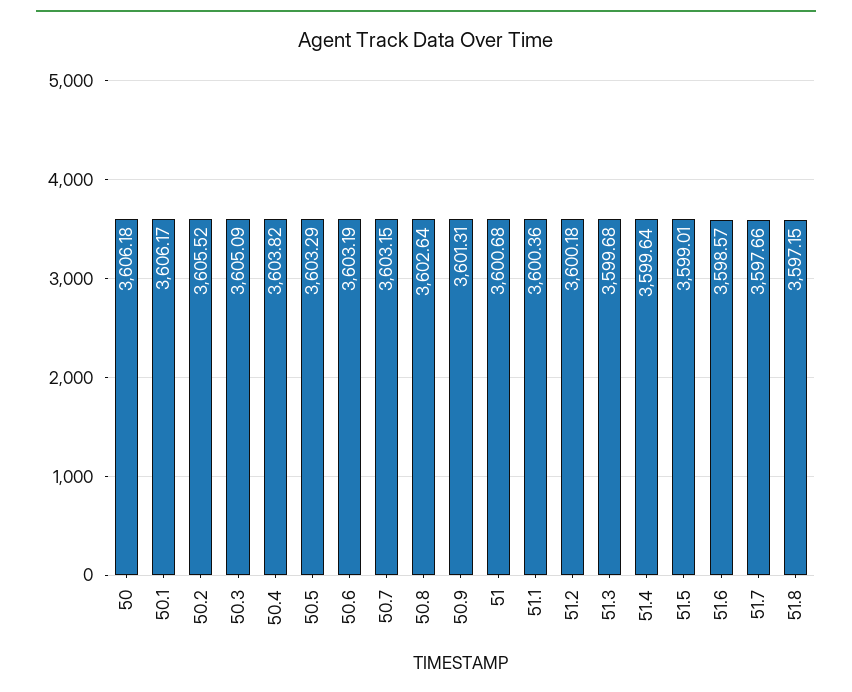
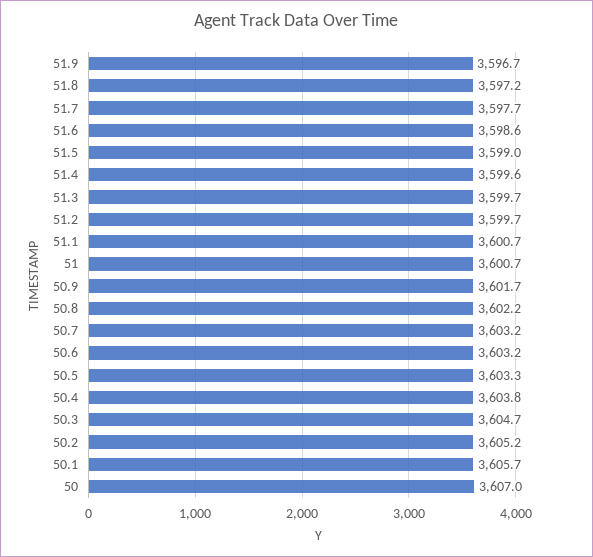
50: 3606.18 -> 3607
50.1: 3606.17 -> 3605.7
50.2: 3605.52 -> 3605.2
50.3: 3605.09 -> 3604.7
50.8: 3602.64 -> 3602.2
50.9: 3601.31 -> 3601.7
51.1: 3600.36 -> 3600.7
51.2: 3600.18 -> 3599.7
51.9: none -> 3596.7

